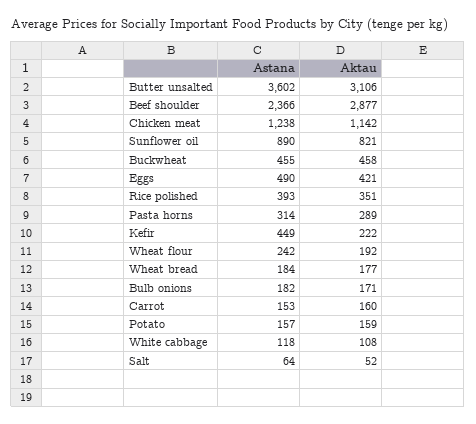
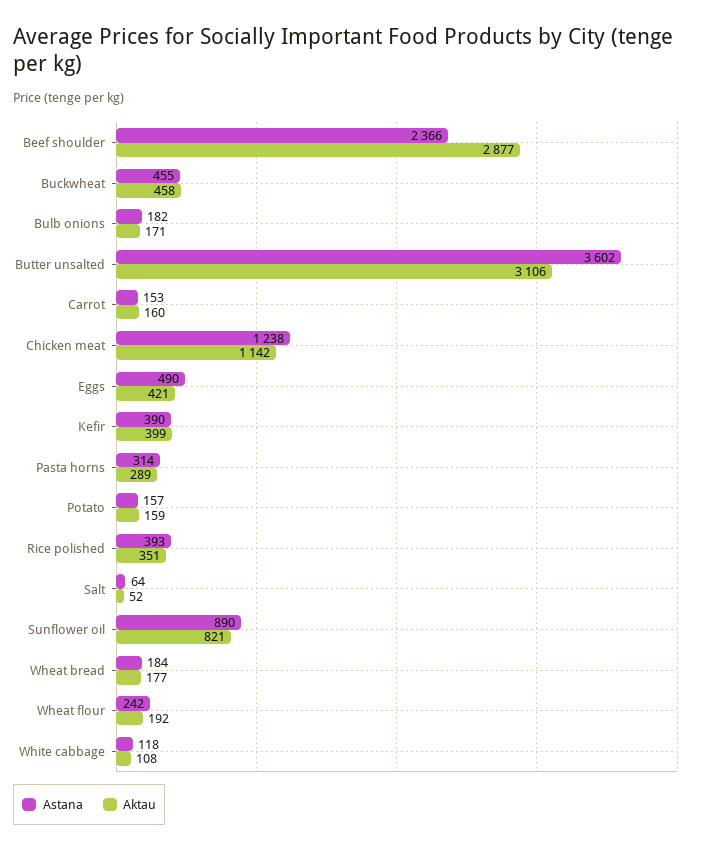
Astana, Kefir: 449 -> 390
Aktau, Kefir: 222 -> 399

